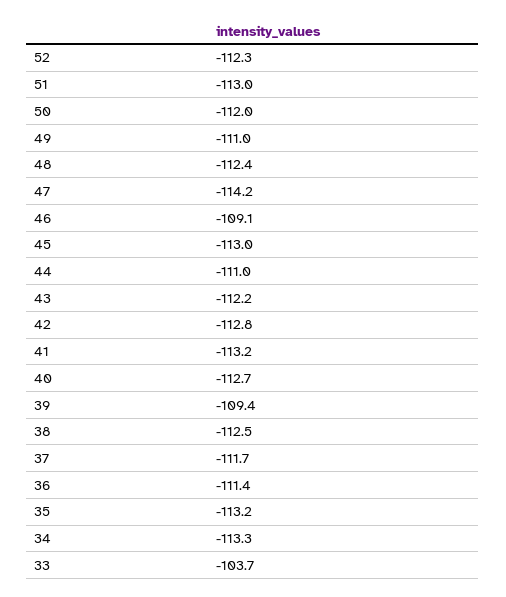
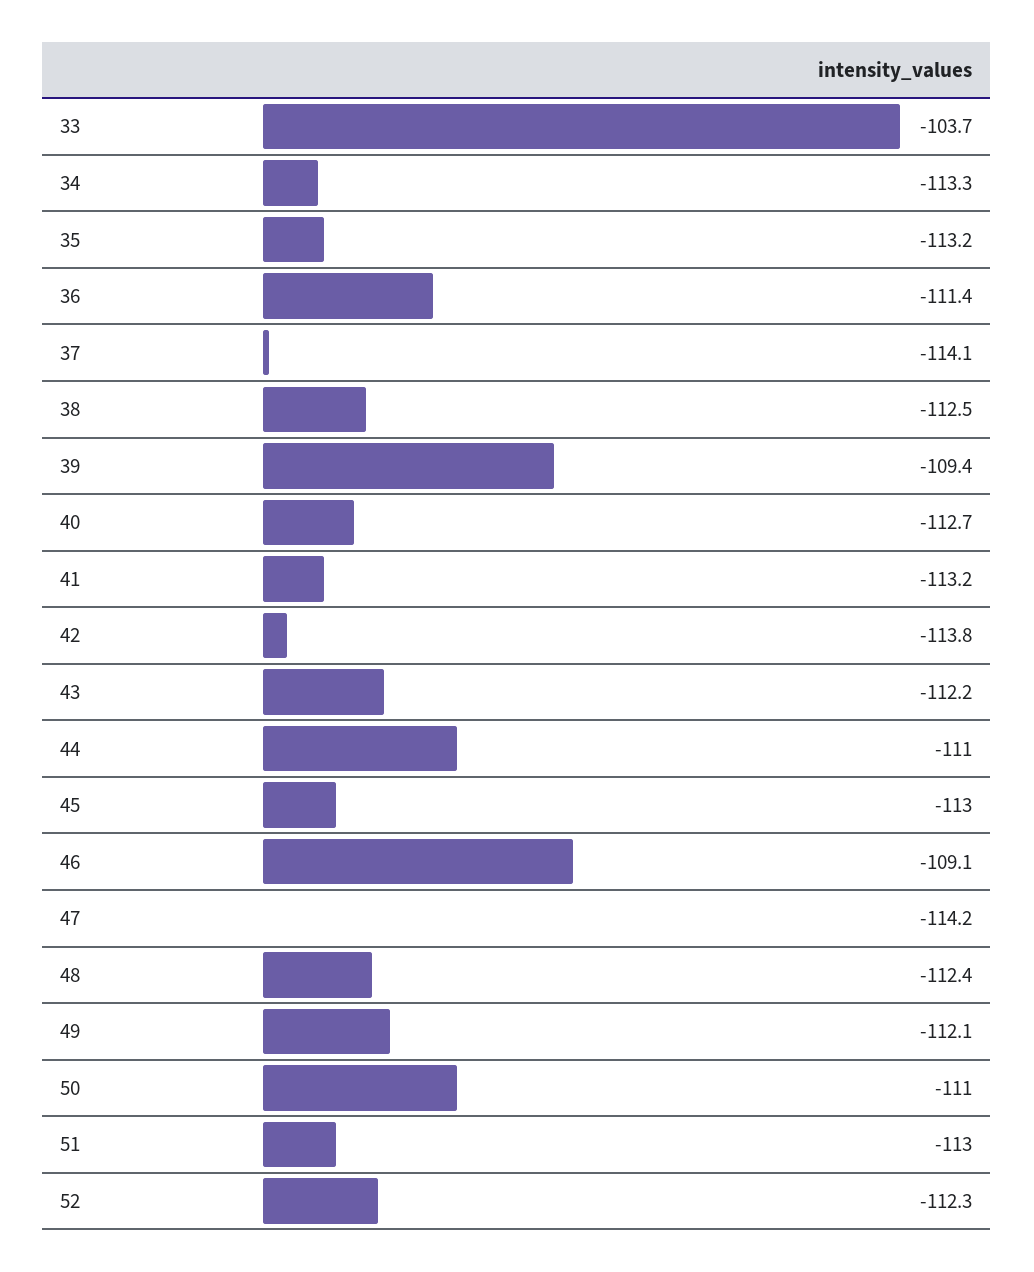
50: -112 -> -111
49: -111 -> -112.1
42: -112.8 -> -113.8
37: -111.7 -> -114.1

